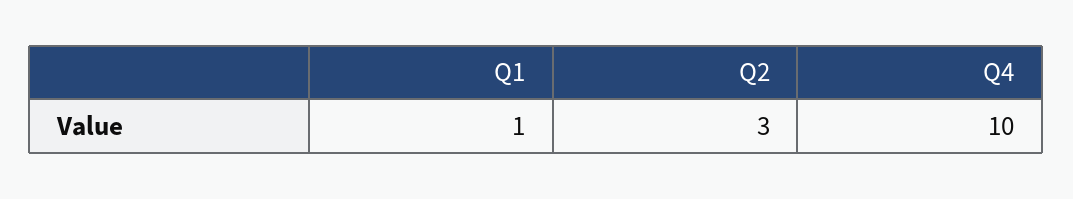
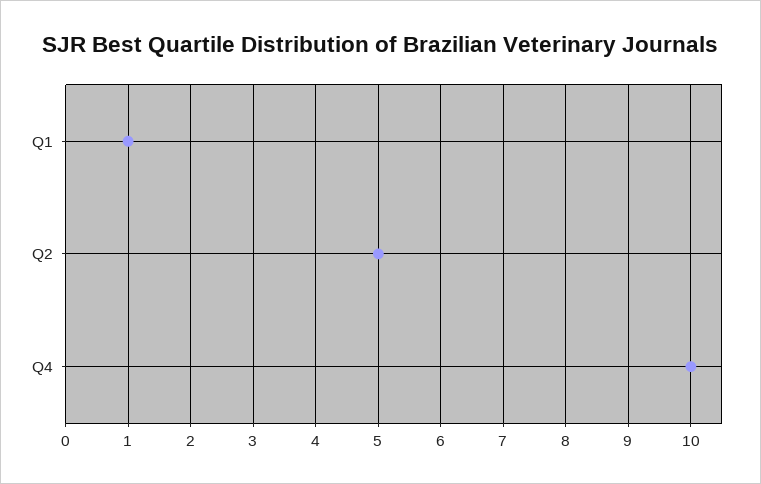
Q2: 3 -> 5

